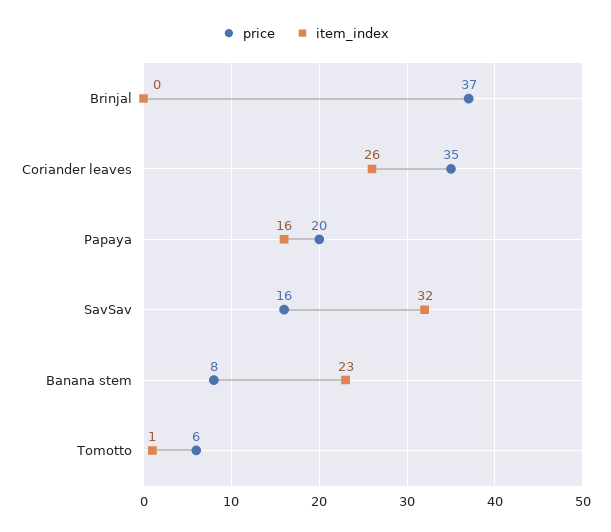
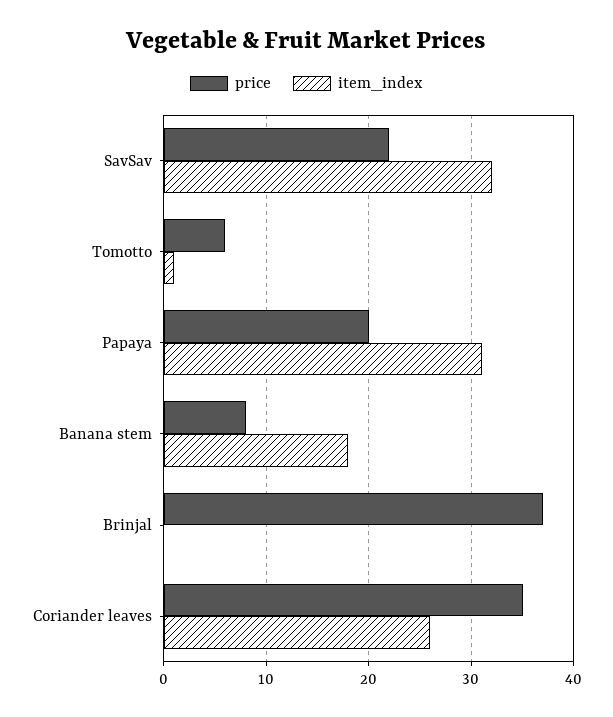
item_index, Papaya: 16 -> 31
price, SavSav: 16 -> 22
item_index, Banana stem: 23 -> 18

